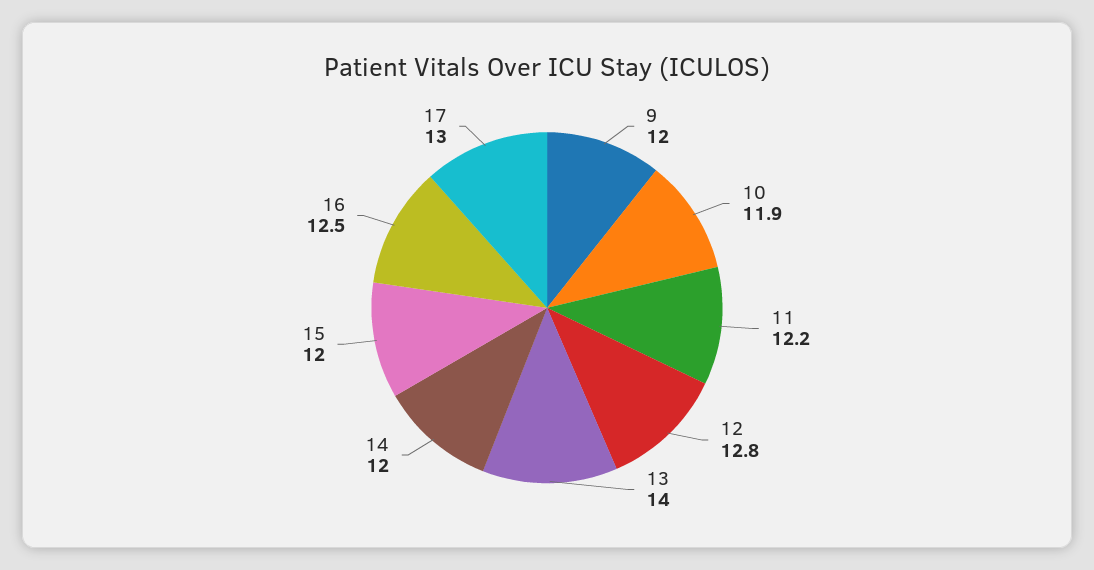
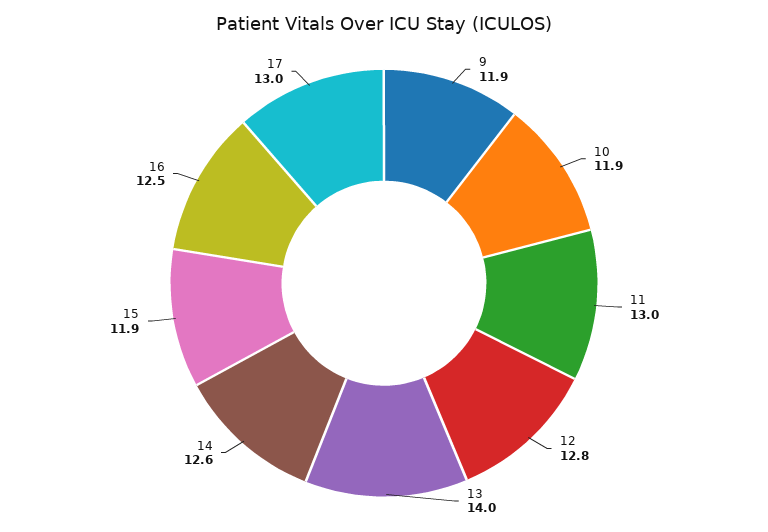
9: 12 -> 11.9
11: 12.2 -> 13
14: 12 -> 12.6
15: 12 -> 11.9

